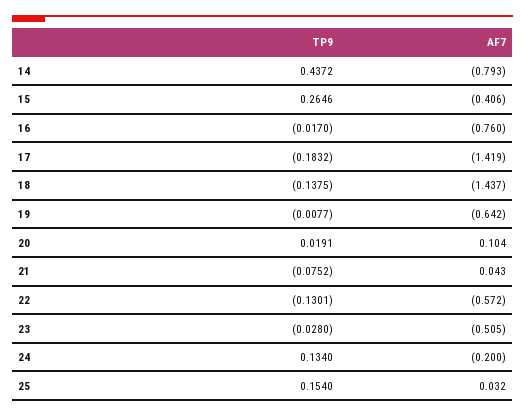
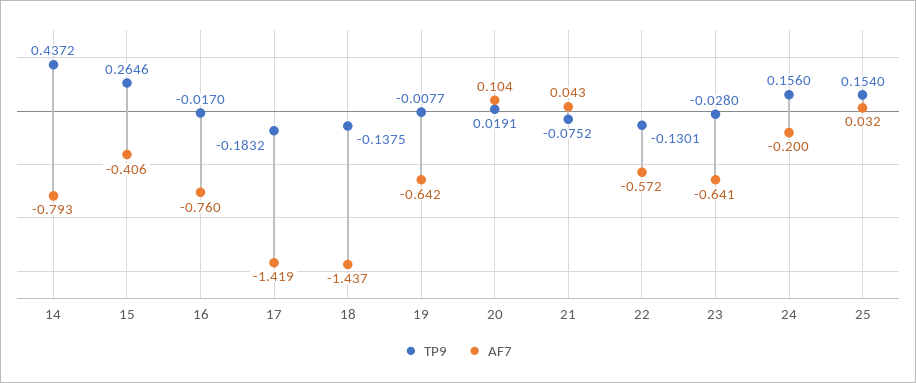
AF7, 23: -0.505 -> -0.641
TP9, 24: 0.134 -> 0.156

